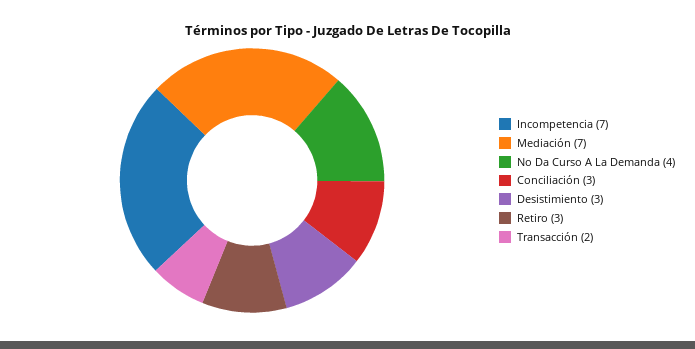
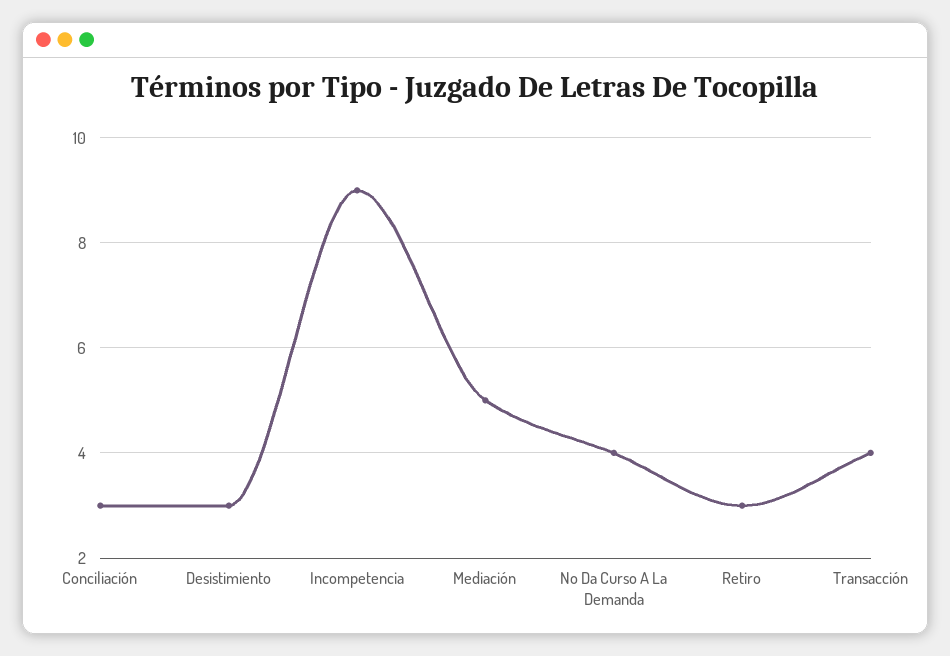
Incompetencia: 7 -> 9
Mediación: 7 -> 5
Transacción: 2 -> 4

